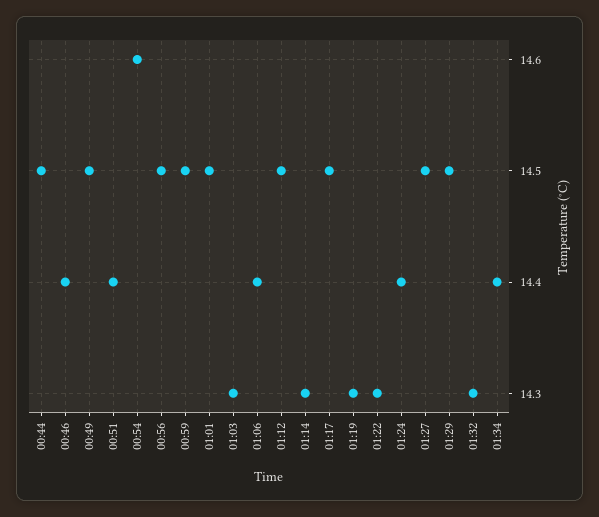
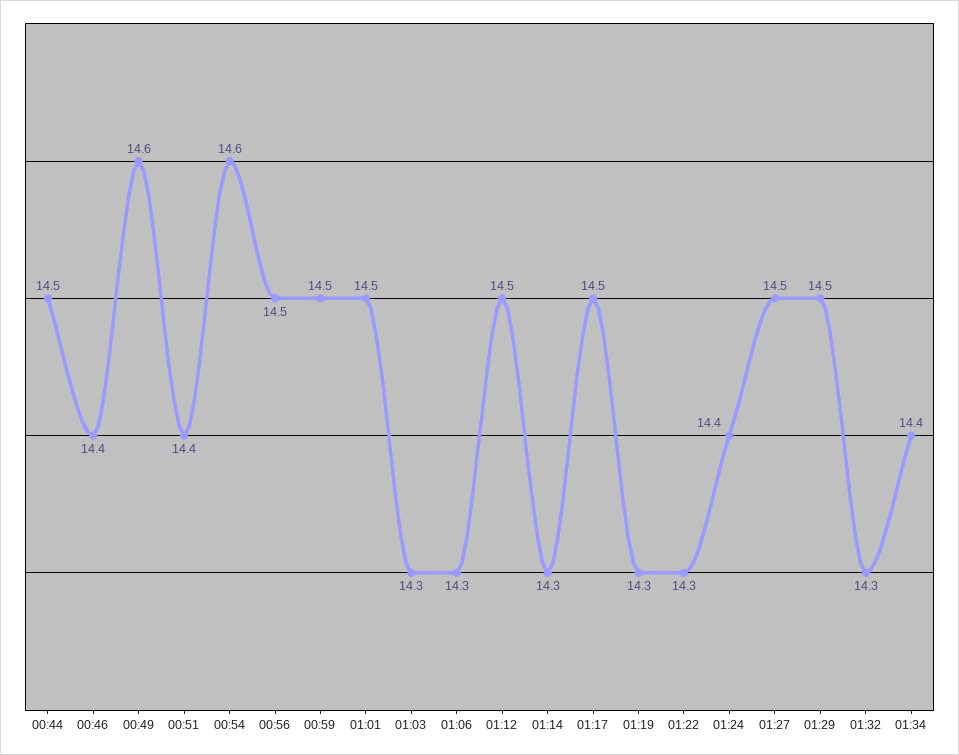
00:49: 14.5 -> 14.6
01:06: 14.4 -> 14.3

